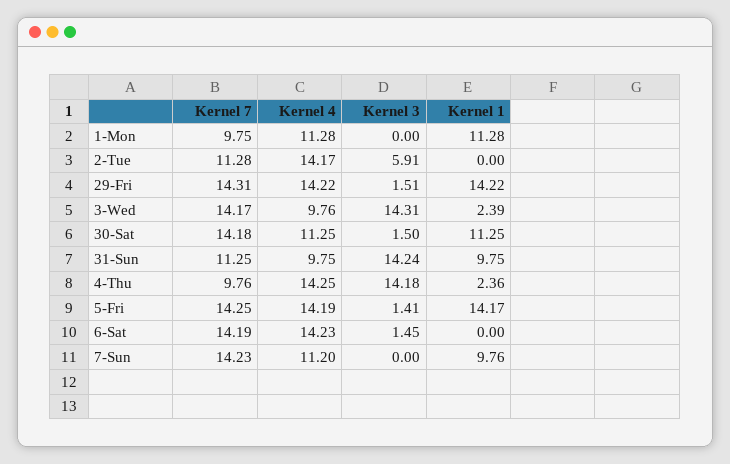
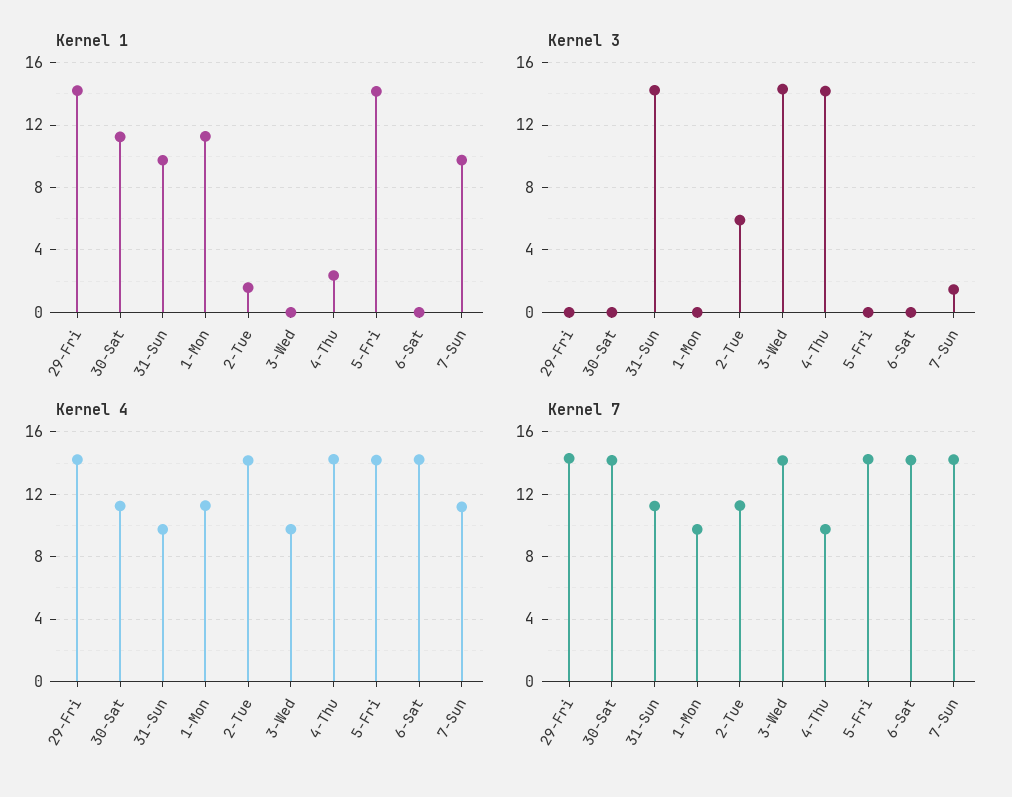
Kernel 1, 2-Tue: 0 -> 1.5
Kernel 3, 29-Fri: 1.51 -> 0
Kernel 1, 3-Wed: 2.39 -> 0
Kernel 3, 30-Sat: 1.5 -> 0
Kernel 3, 5-Fri: 1.41 -> 0
Kernel 3, 6-Sat: 1.45 -> 0
Kernel 3, 7-Sun: 0 -> 1.5

